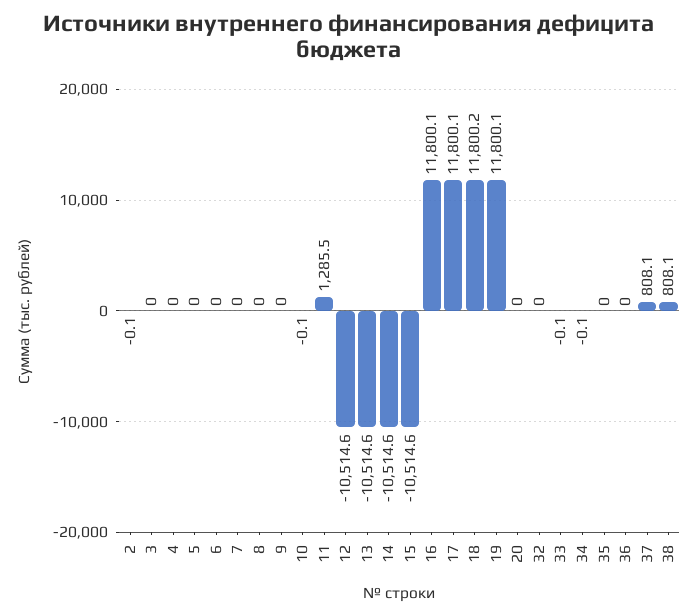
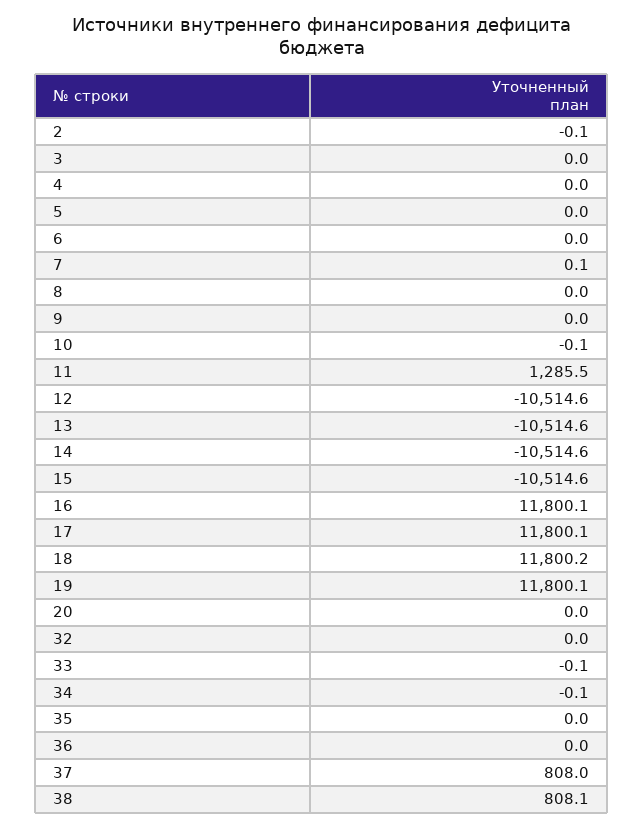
7: 0 -> 0.1
37: 808.1 -> 808

